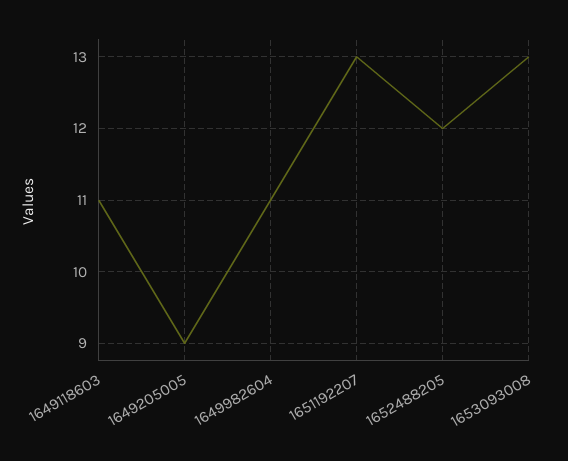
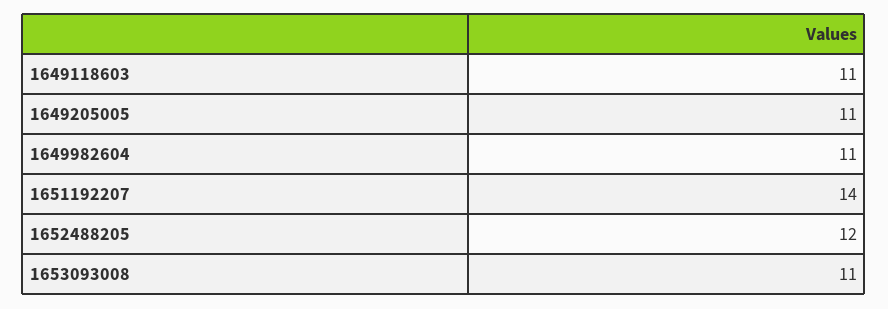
1649205005: 9 -> 11
1651192207: 13 -> 14
1653093008: 13 -> 11

